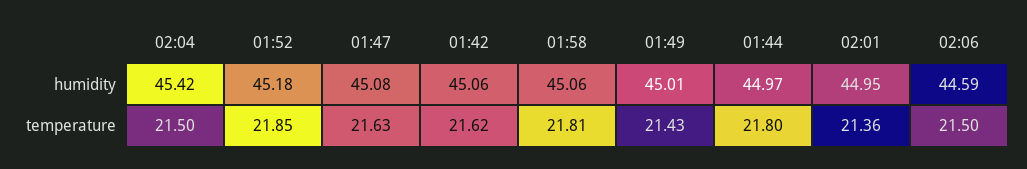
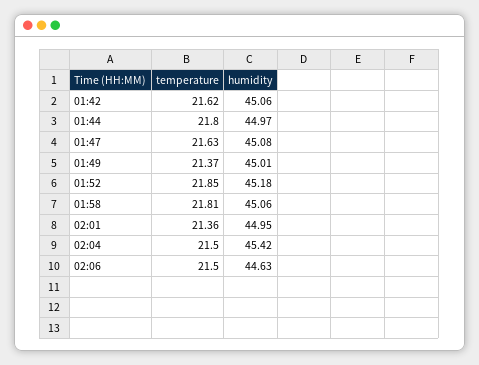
02:06, humidity: 44.59 -> 44.63
01:49, temperature: 21.43 -> 21.37

